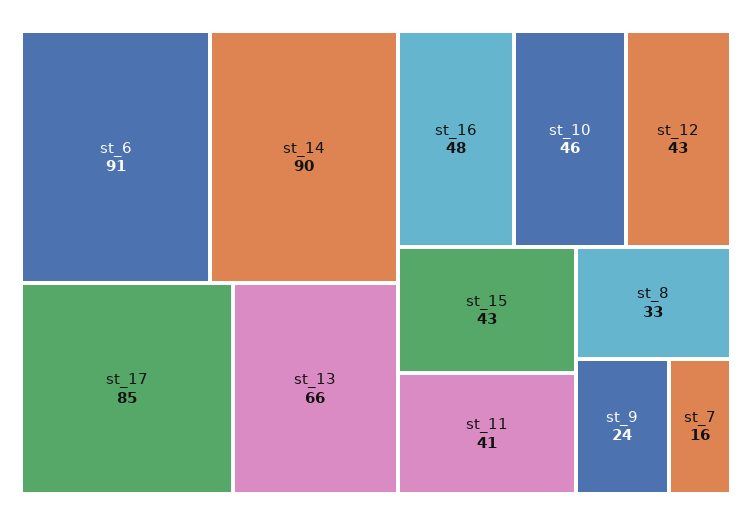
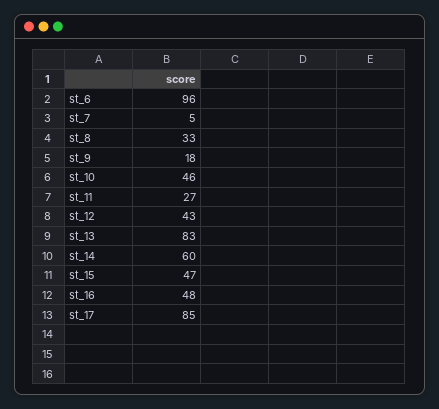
st_6: 91 -> 96
st_14: 90 -> 60
st_13: 66 -> 83
st_15: 43 -> 47
st_11: 41 -> 27
st_9: 24 -> 18
st_7: 16 -> 5

